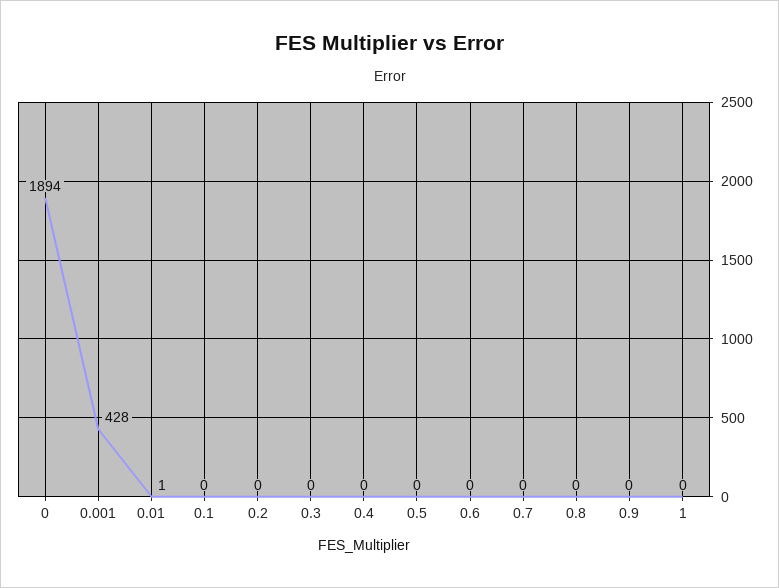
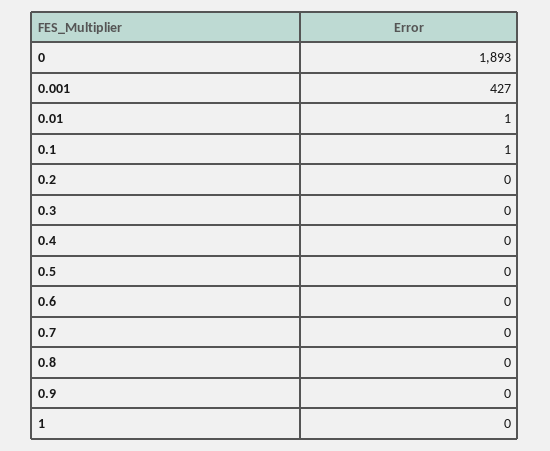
0: 1894 -> 1893
0.001: 428 -> 427
0.1: 0 -> 1

